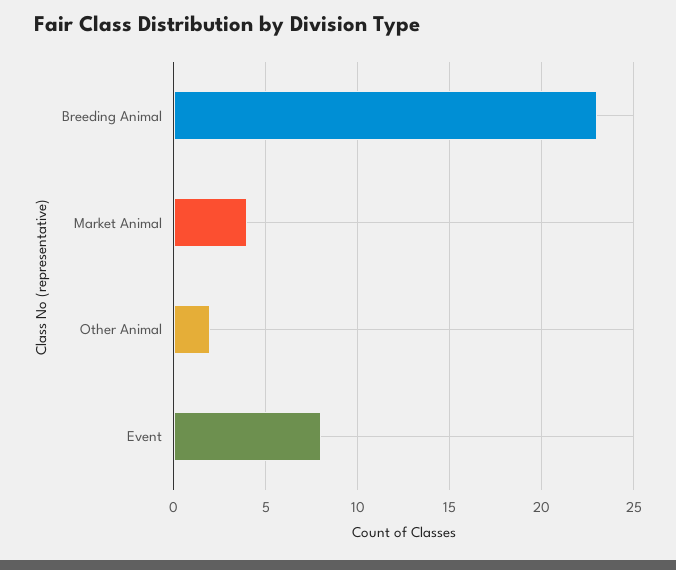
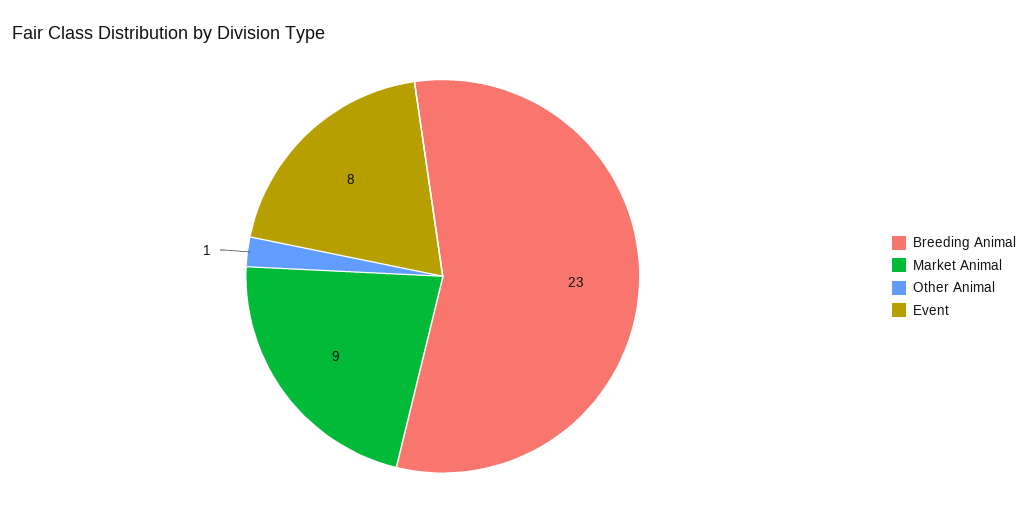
Market Animal: 4 -> 9
Other Animal: 2 -> 1

